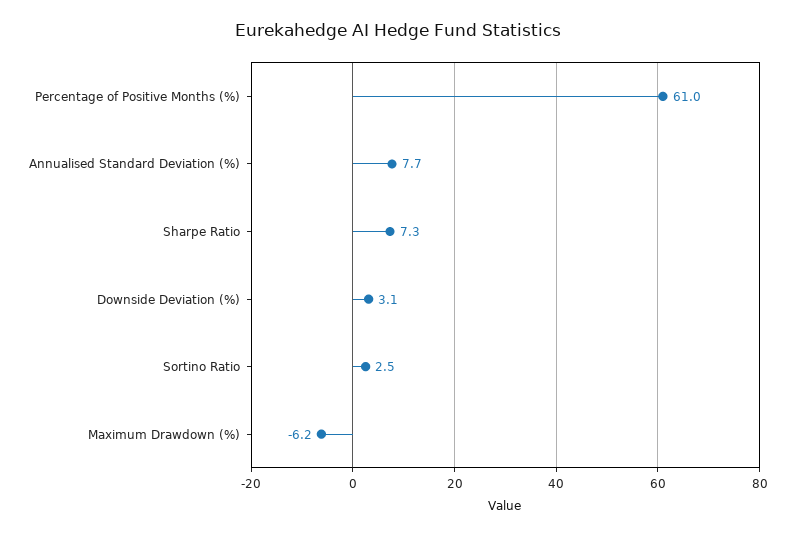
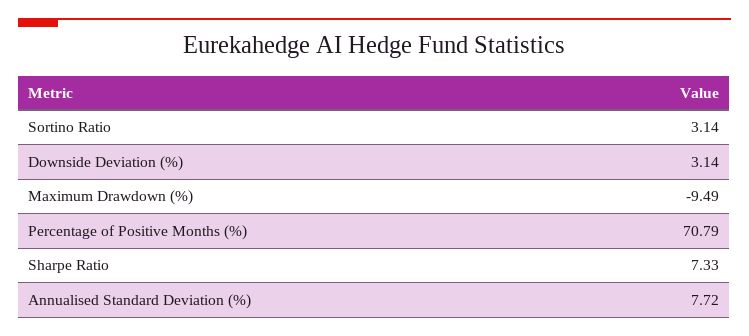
Percentage of Positive Months (%): 61 -> 70.79
Sortino Ratio: 2.5 -> 3.14
Maximum Drawdown (%): -6.2 -> -9.49

